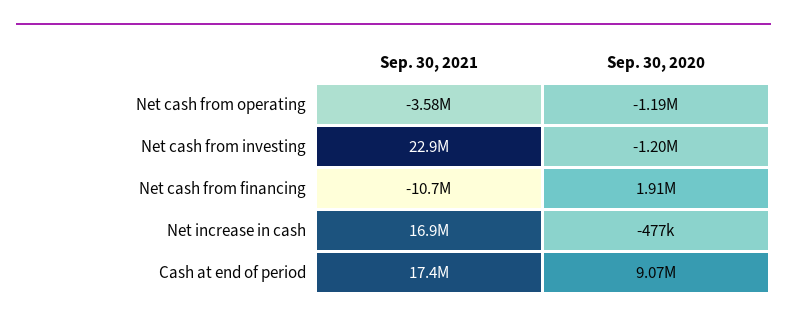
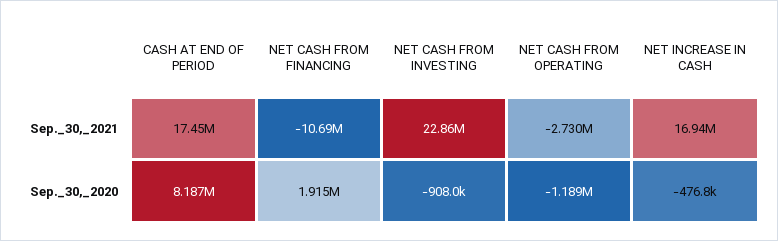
Sep. 30, 2021, Net cash from operating: -3580000 -> -2730000
Sep. 30, 2020, Net cash from investing: -1200000 -> -908000
Sep. 30, 2020, Cash at end of period: 9070000 -> 8187000

